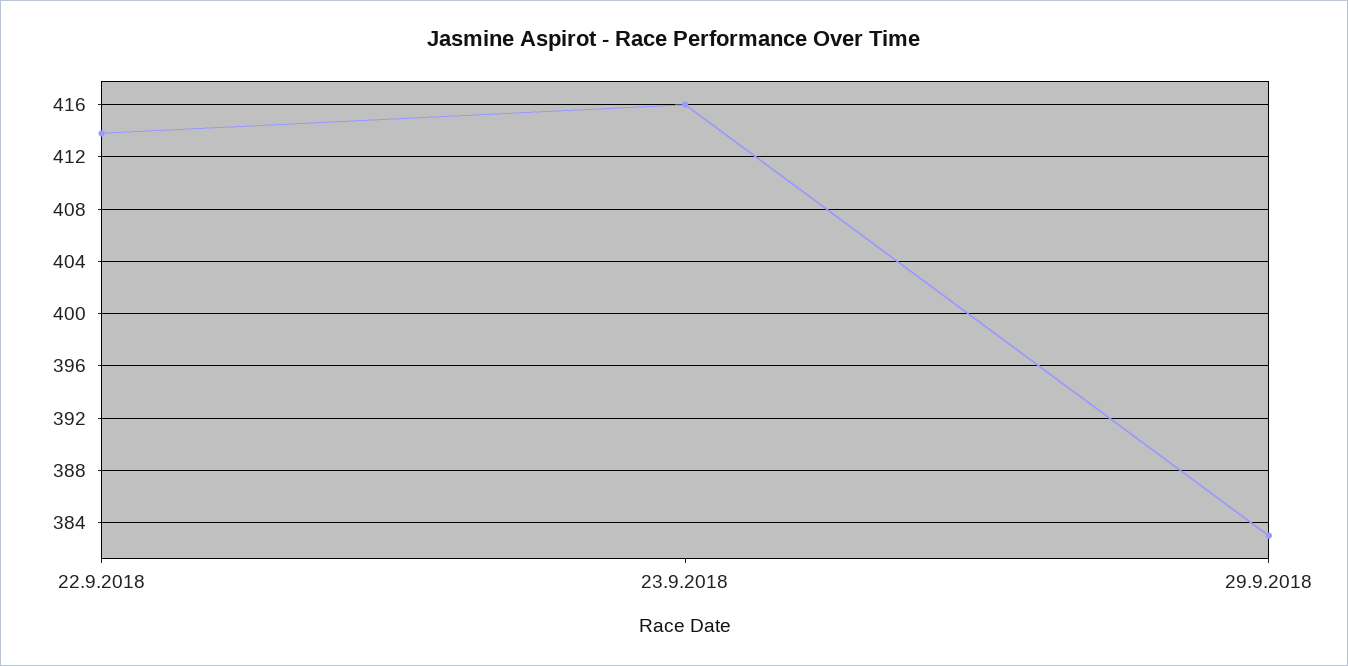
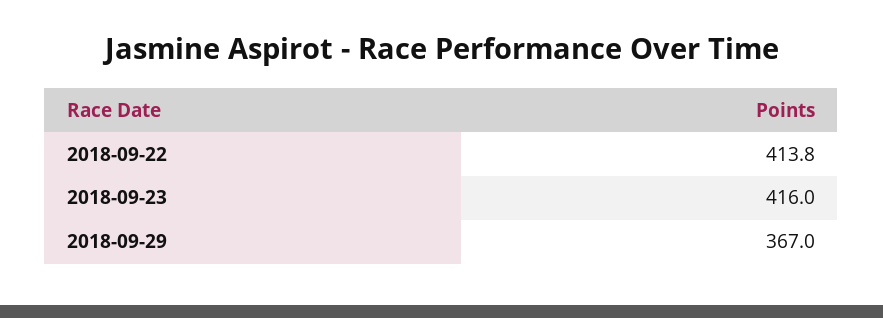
29.9.2018: 383 -> 367

